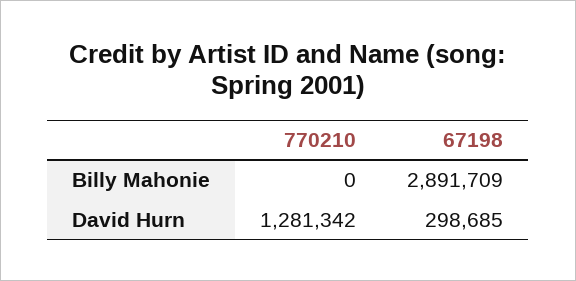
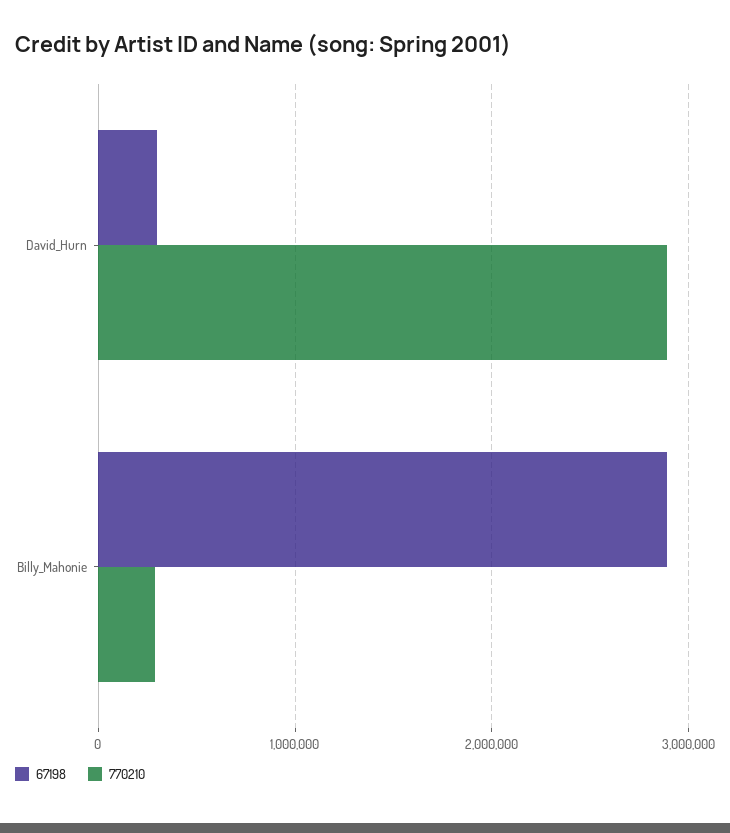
770210, Billy Mahonie: 0 -> 300000
770210, David Hurn: 1281342 -> 2900000

